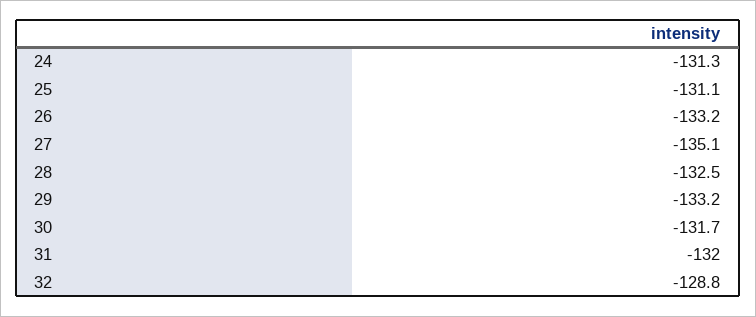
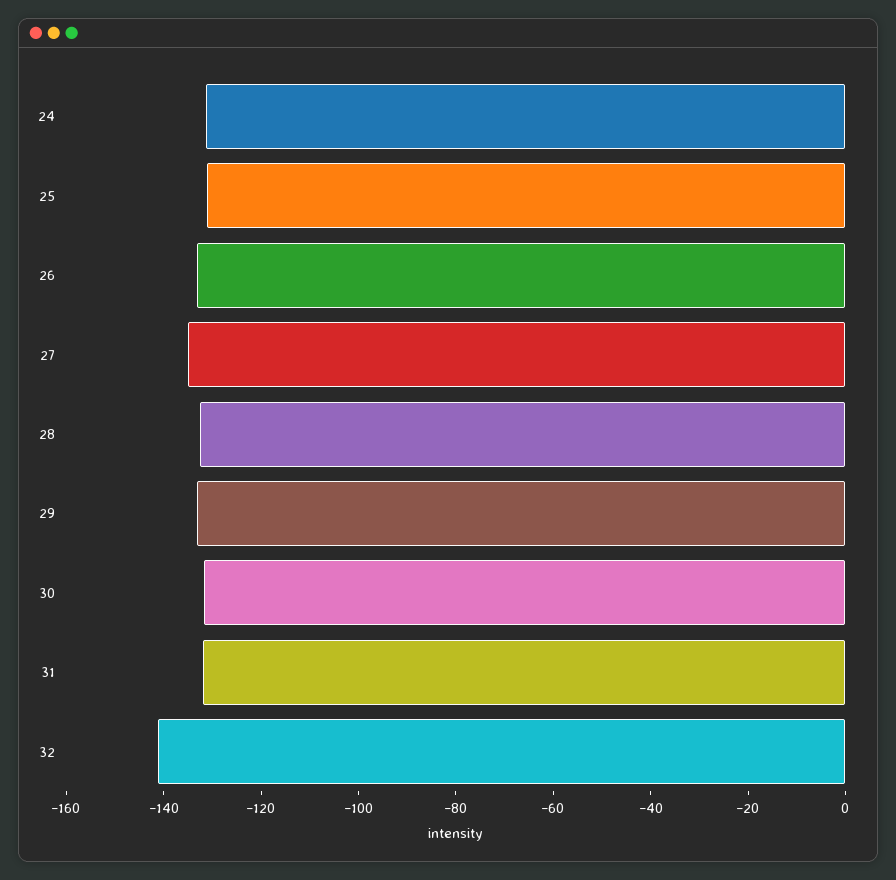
32: -128.8 -> -140

